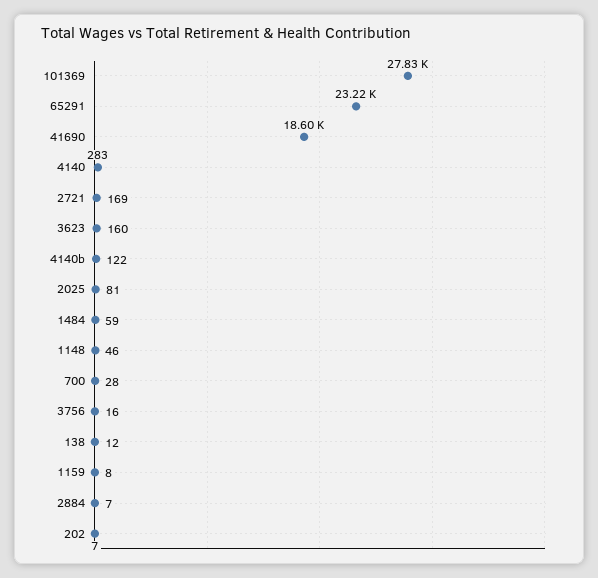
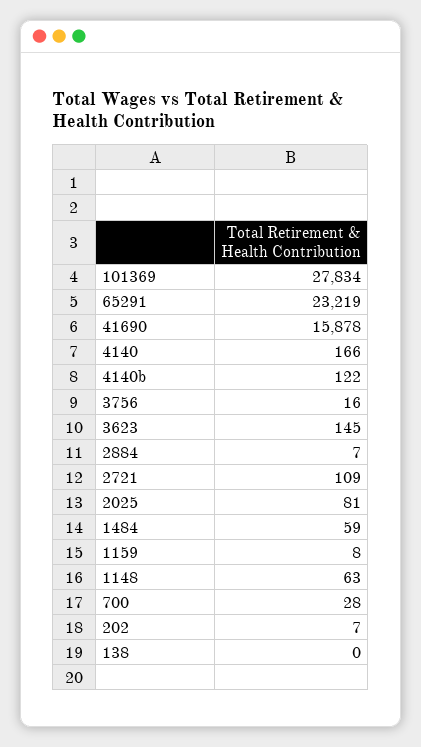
41690: 18600 -> 15878
4140: 283 -> 166
2721: 169 -> 109
3623: 160 -> 145
1148: 46 -> 63
138: 12 -> 0

